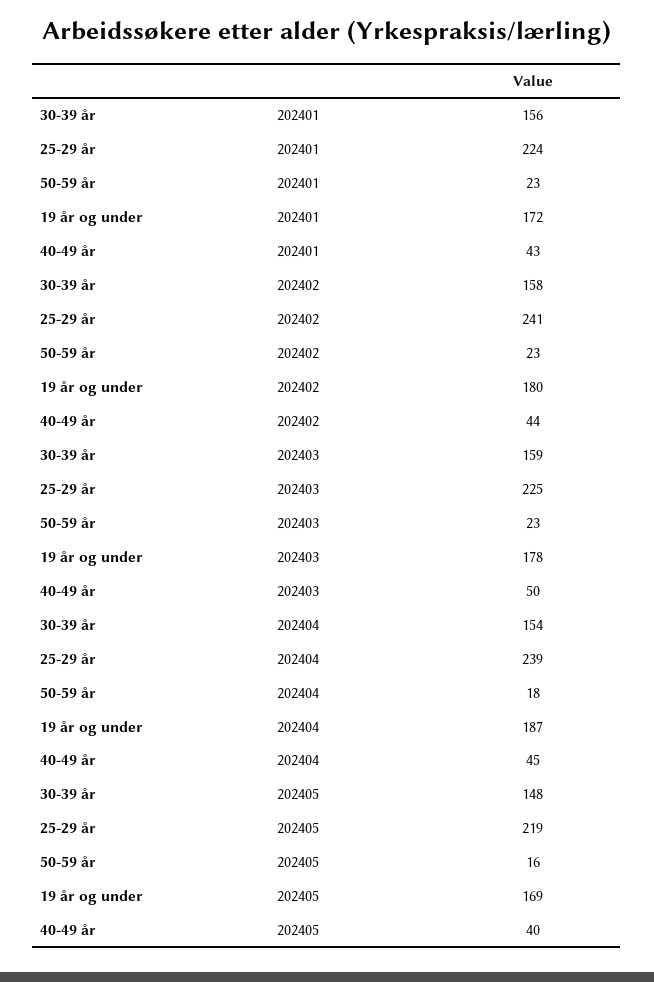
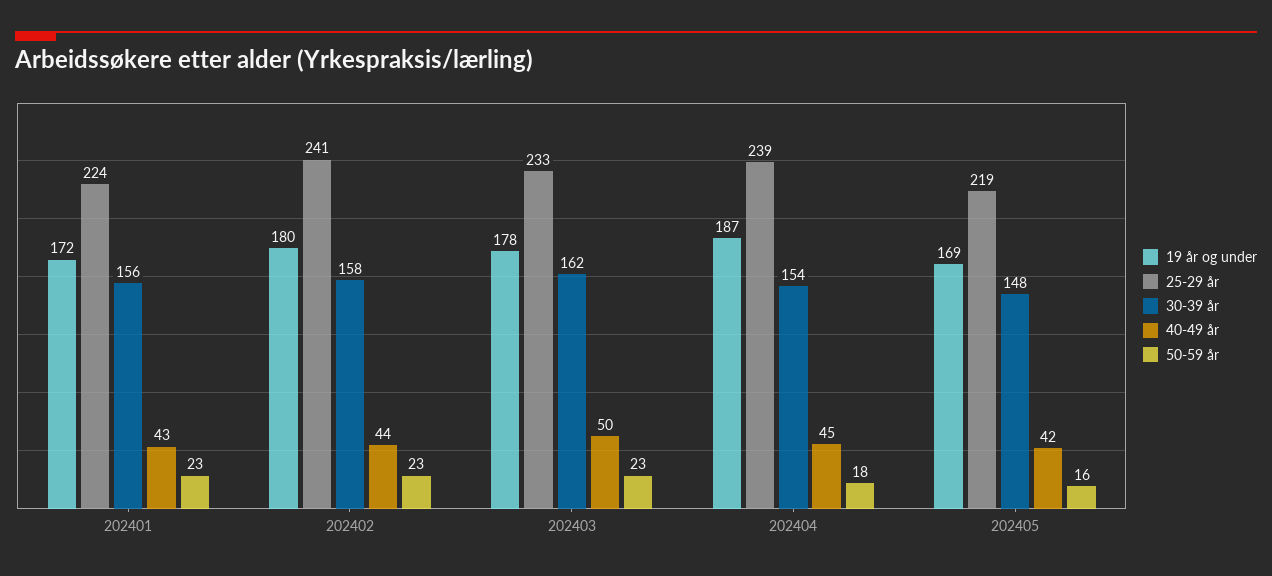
30-39 år, 202403: 159 -> 162
25-29 år, 202403: 225 -> 233
40-49 år, 202405: 40 -> 42

